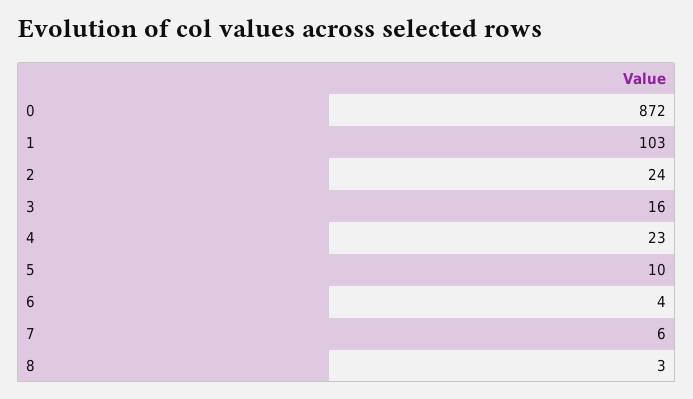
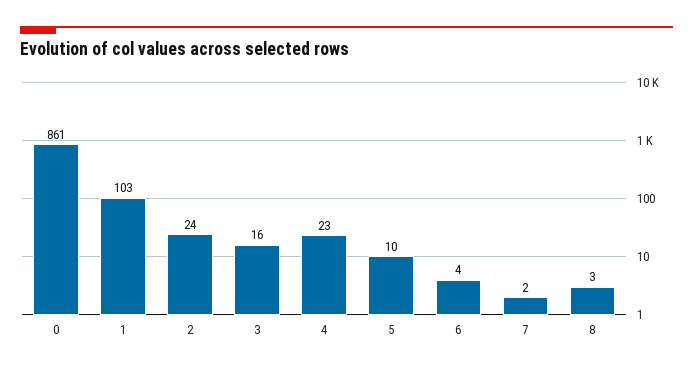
0: 872 -> 861
7: 6 -> 2

